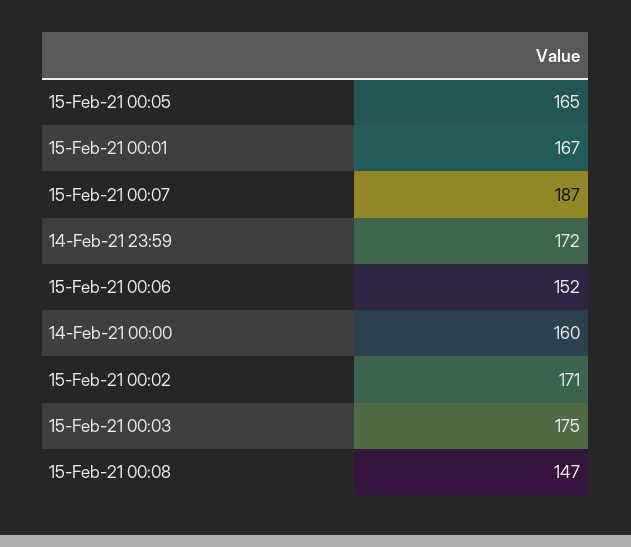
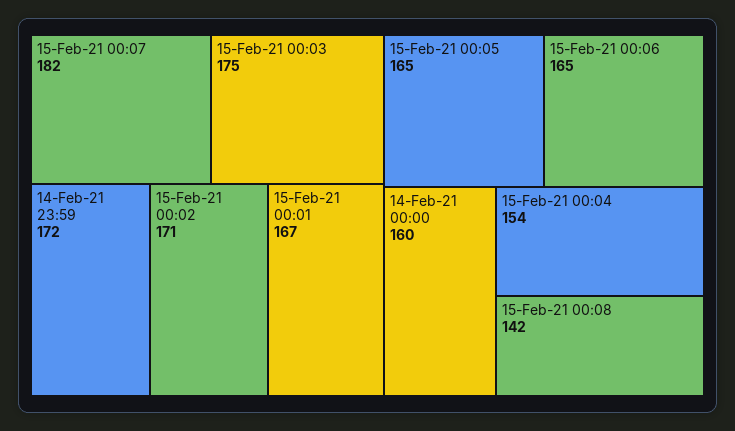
15-Feb-21 00:07: 187 -> 182
15-Feb-21 00:06: 152 -> 165
15-Feb-21 00:08: 147 -> 142
15-Feb-21 00:04: none -> 154

